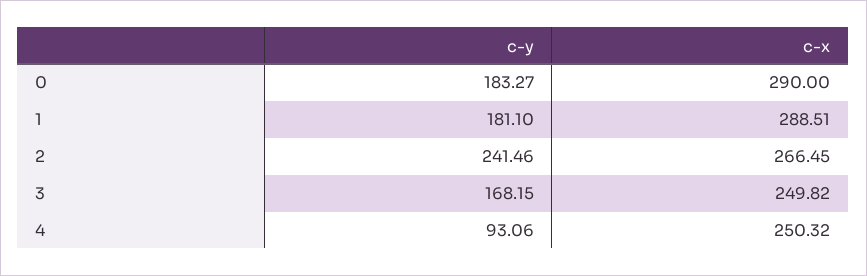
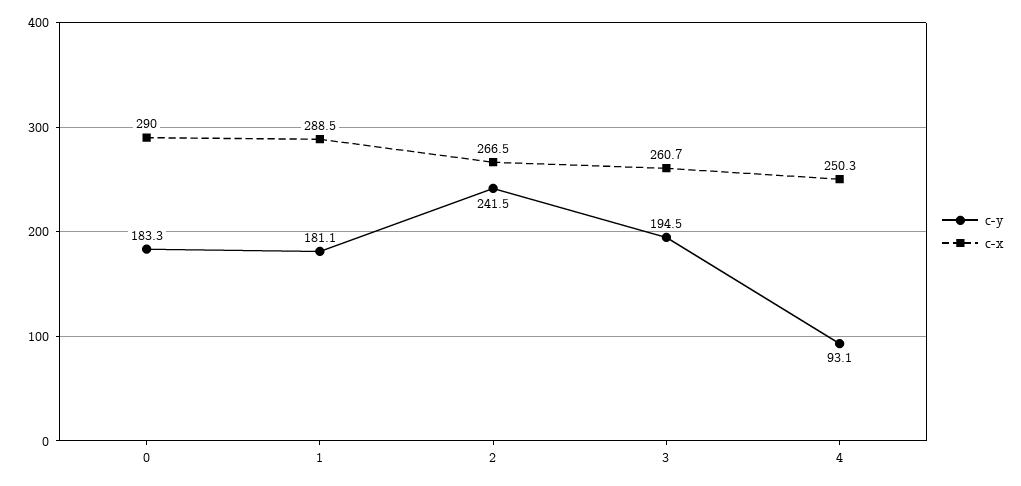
c-y, 3: 168.15 -> 194.5
c-x, 3: 249.82 -> 260.7

